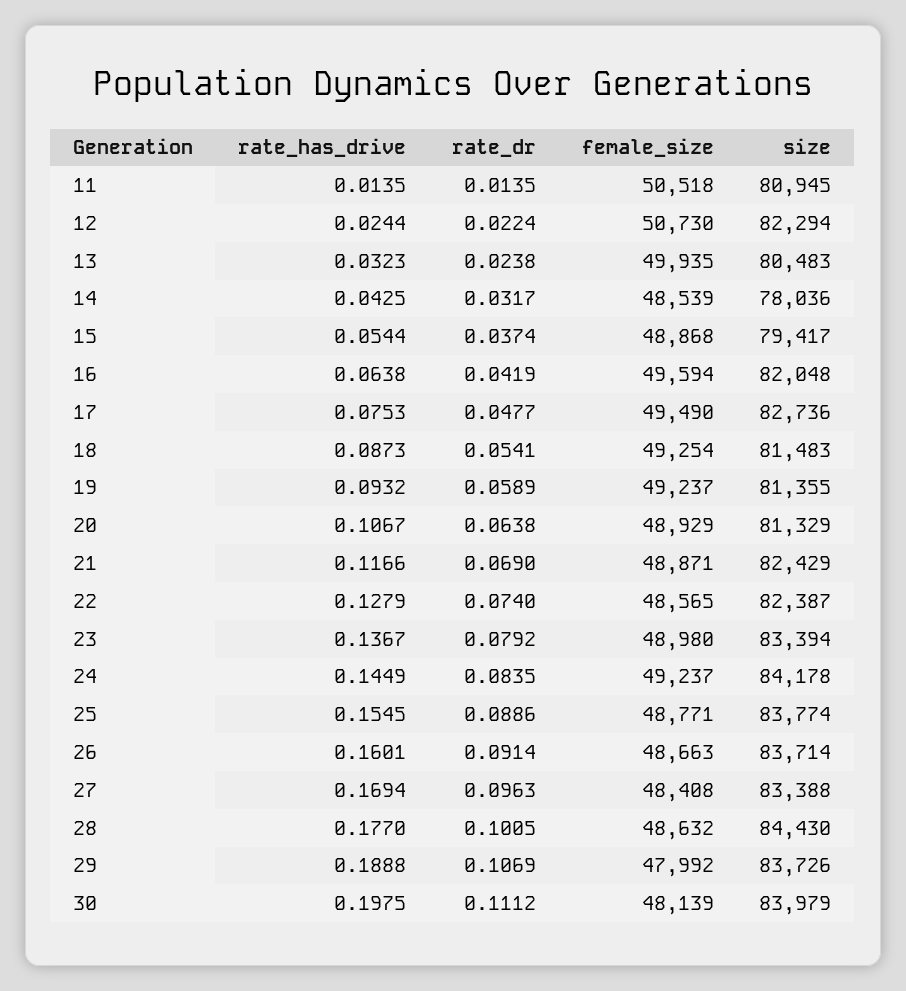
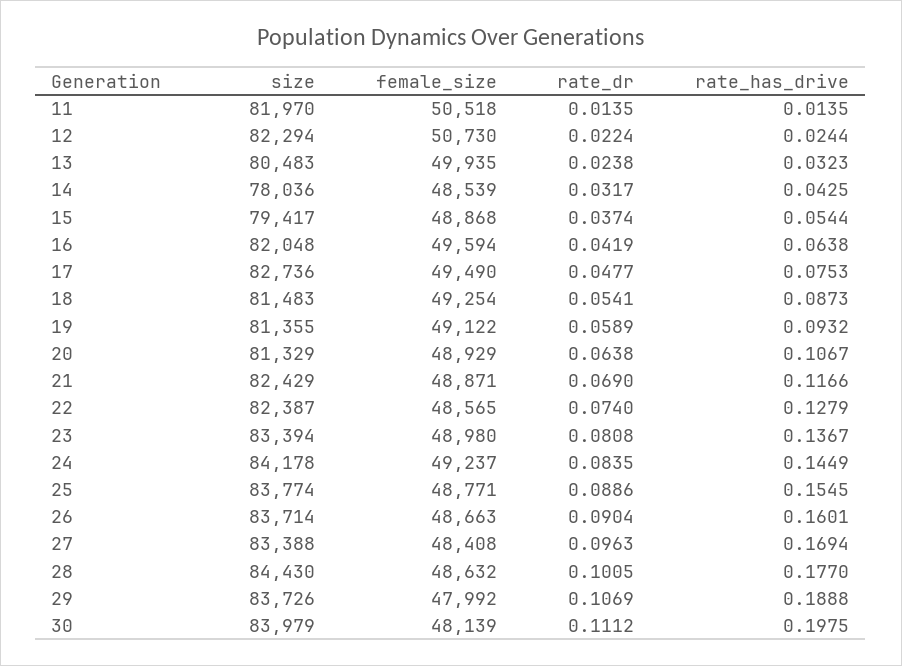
size, 11: 80945 -> 81970
female_size, 19: 49237 -> 49122
rate_dr, 23: 0.0792 -> 0.0808
rate_dr, 26: 0.0914 -> 0.0904

